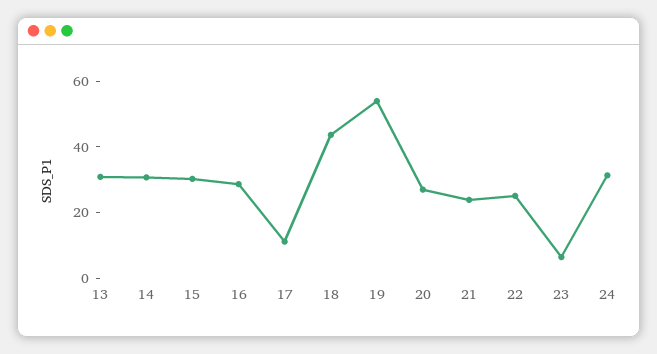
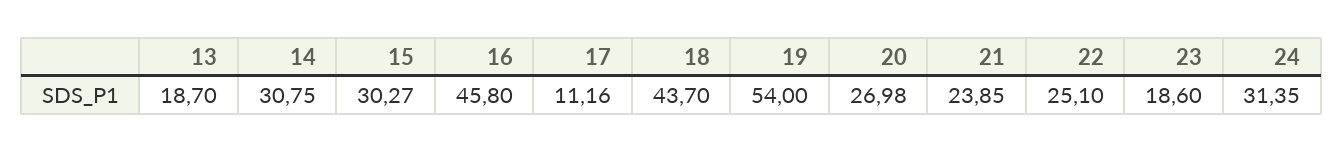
13: 30 -> 18.7
16: 30 -> 45.8
23: 5 -> 18.6

